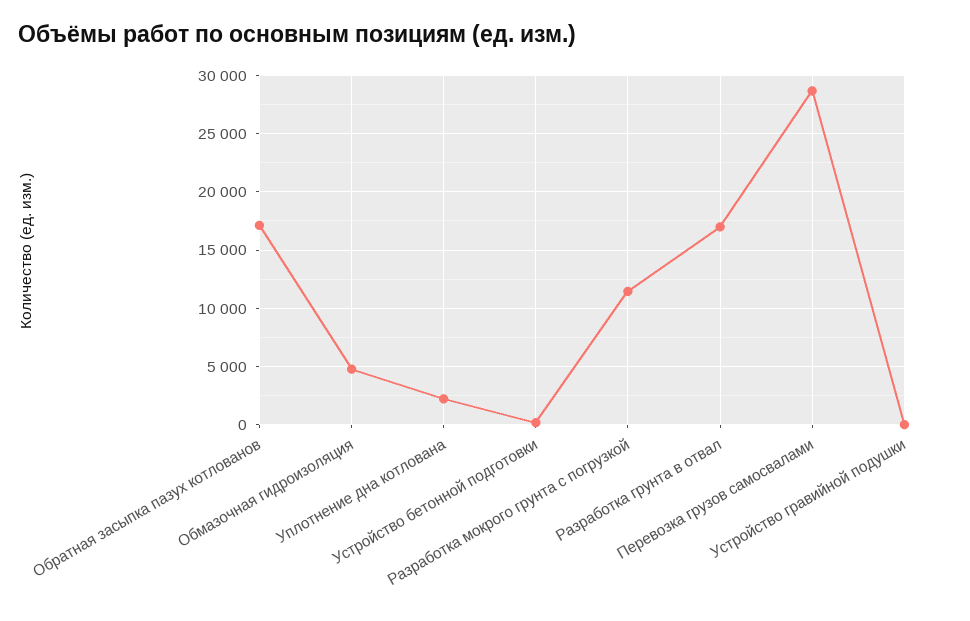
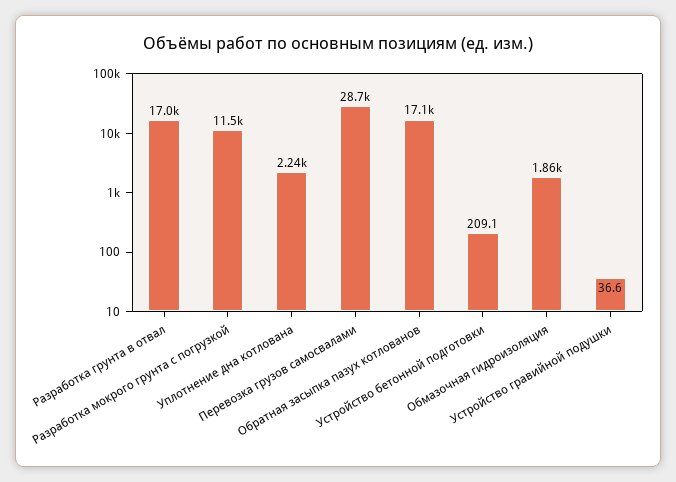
Обмазочная гидроизоляция: 5000 -> 1860

